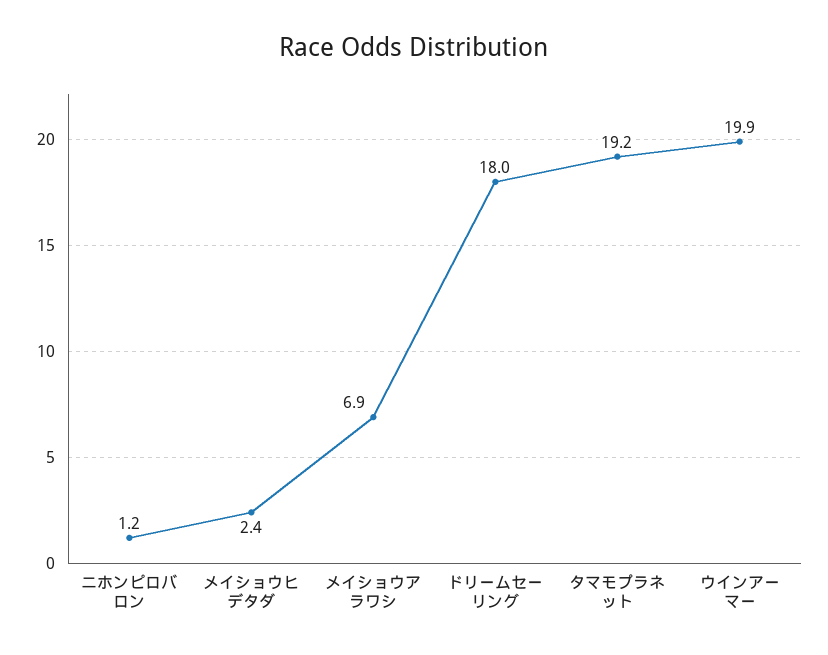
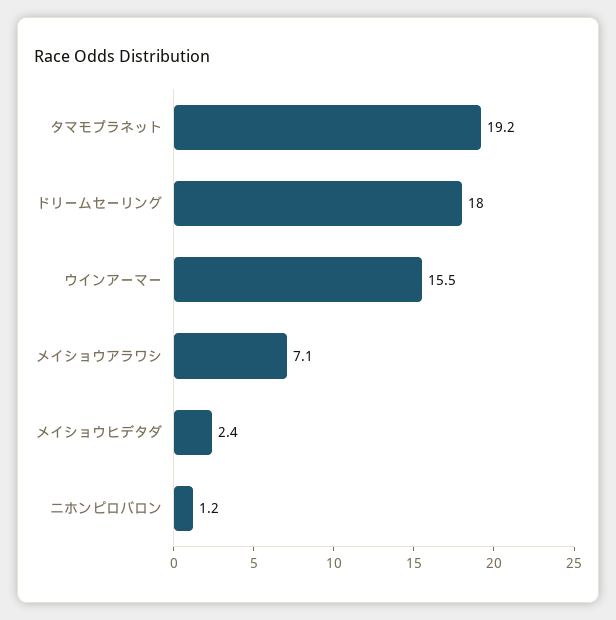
メイショウアラワシ: 6.9 -> 7.1
ウインアーマー: 19.9 -> 15.5

